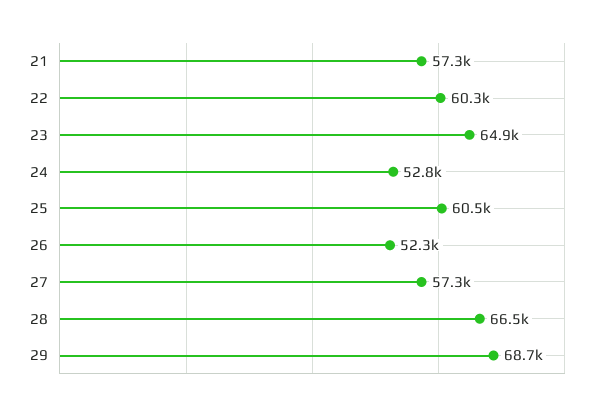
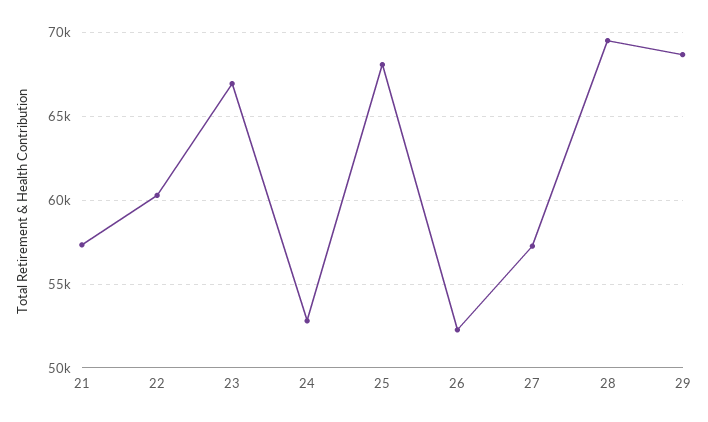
23: 64900 -> 67000
25: 60500 -> 68000
28: 66500 -> 69500

